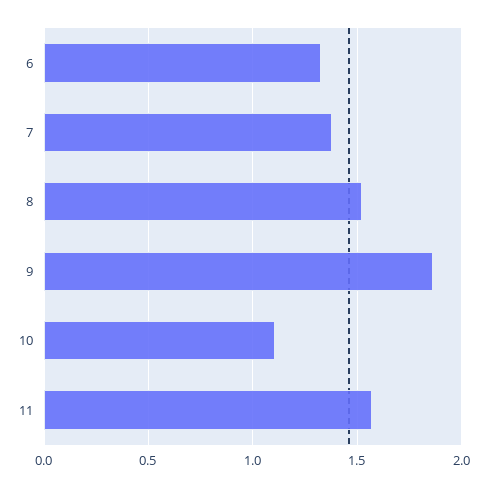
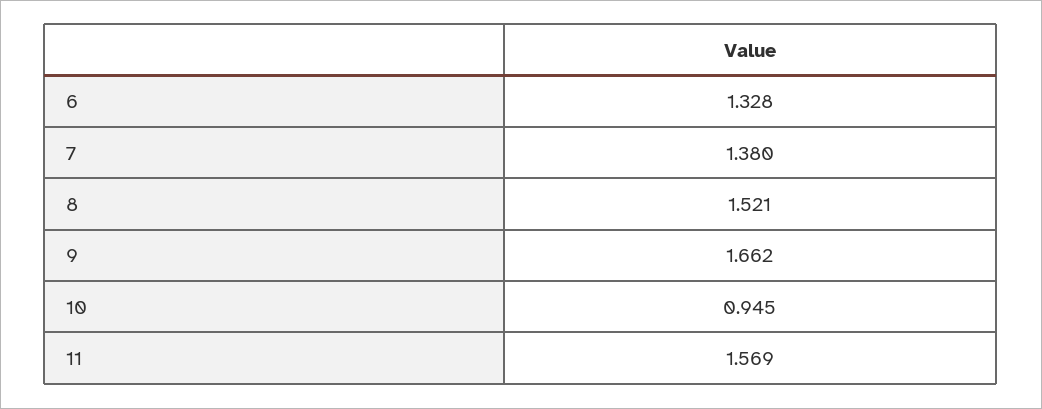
9: 1.85 -> 1.662
10: 1.1 -> 0.945

